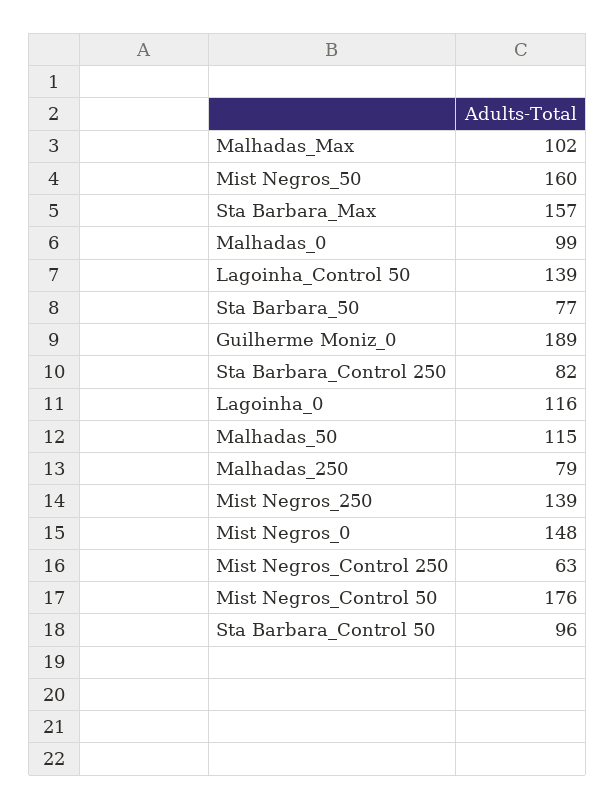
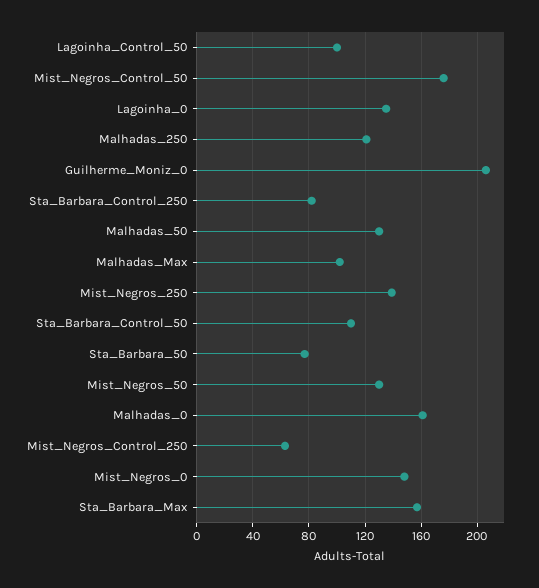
Mist Negros_50: 160 -> 130
Malhadas_0: 99 -> 160
Lagoinha_Control 50: 139 -> 100
Guilherme Moniz_0: 189 -> 205
Lagoinha_0: 116 -> 135
Malhadas_50: 115 -> 130
Malhadas_250: 79 -> 120
Sta Barbara_Control 50: 96 -> 110

